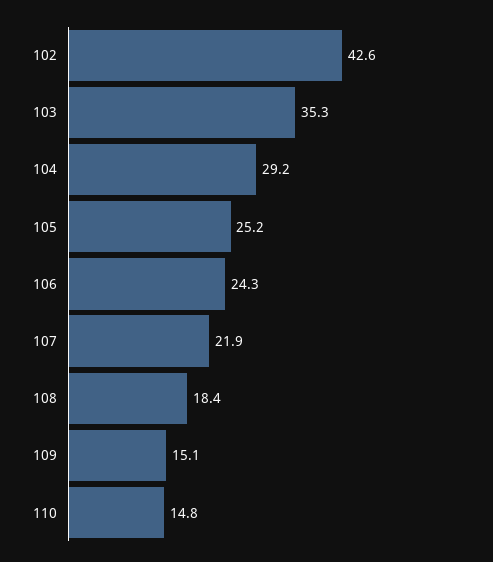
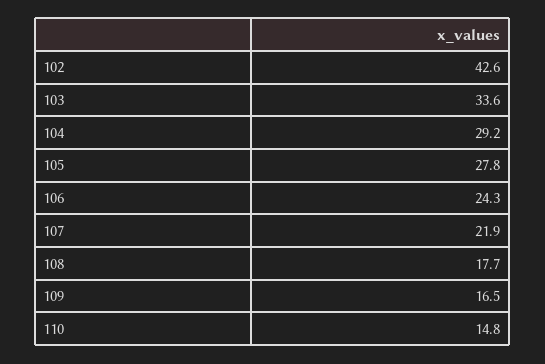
103: 35.3 -> 33.6
105: 25.2 -> 27.8
108: 18.4 -> 17.7
109: 15.1 -> 16.5

